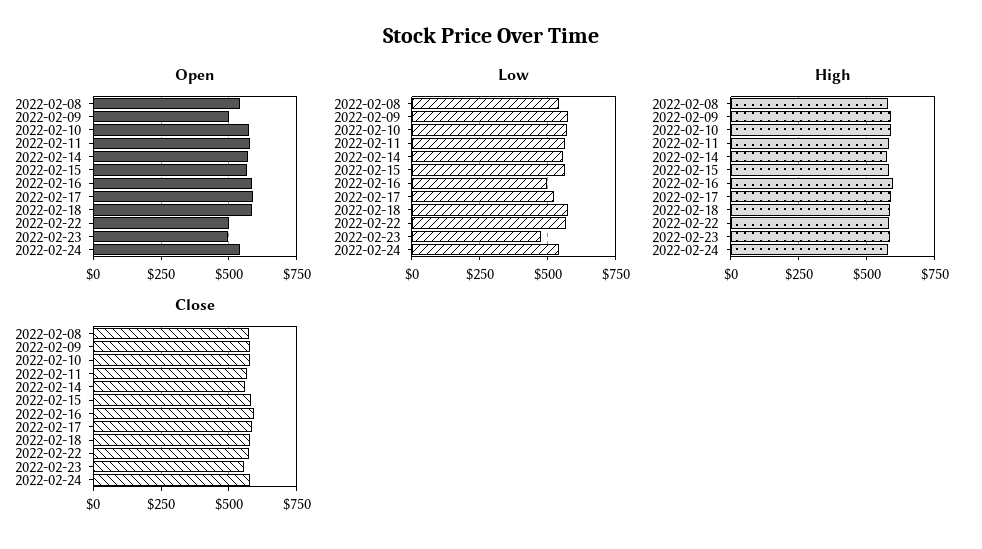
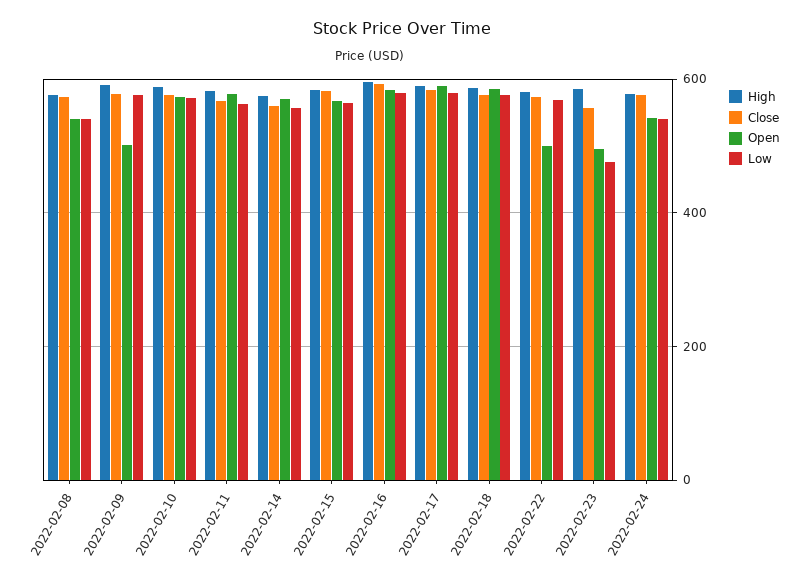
Low, 2022-02-16: 500 -> 580
Low, 2022-02-17: 525 -> 580

